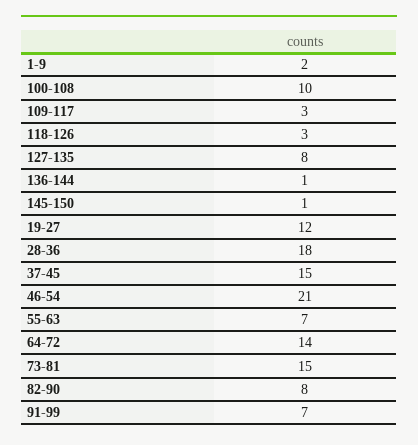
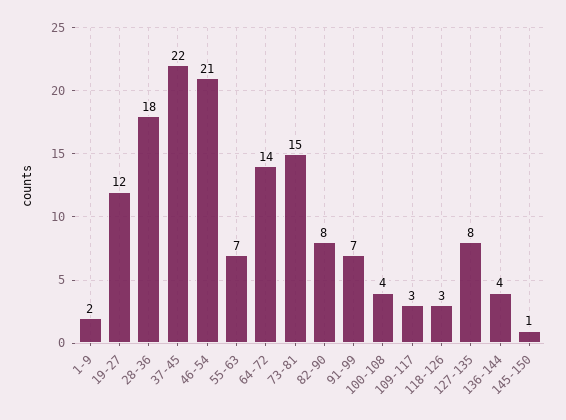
100-108: 10 -> 4
136-144: 1 -> 4
37-45: 15 -> 22

